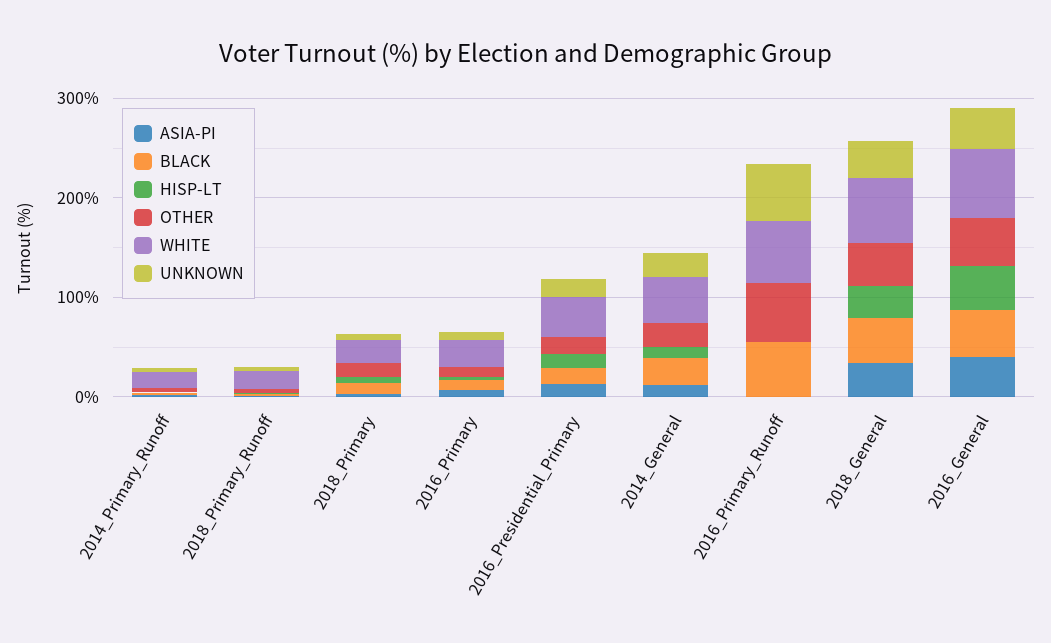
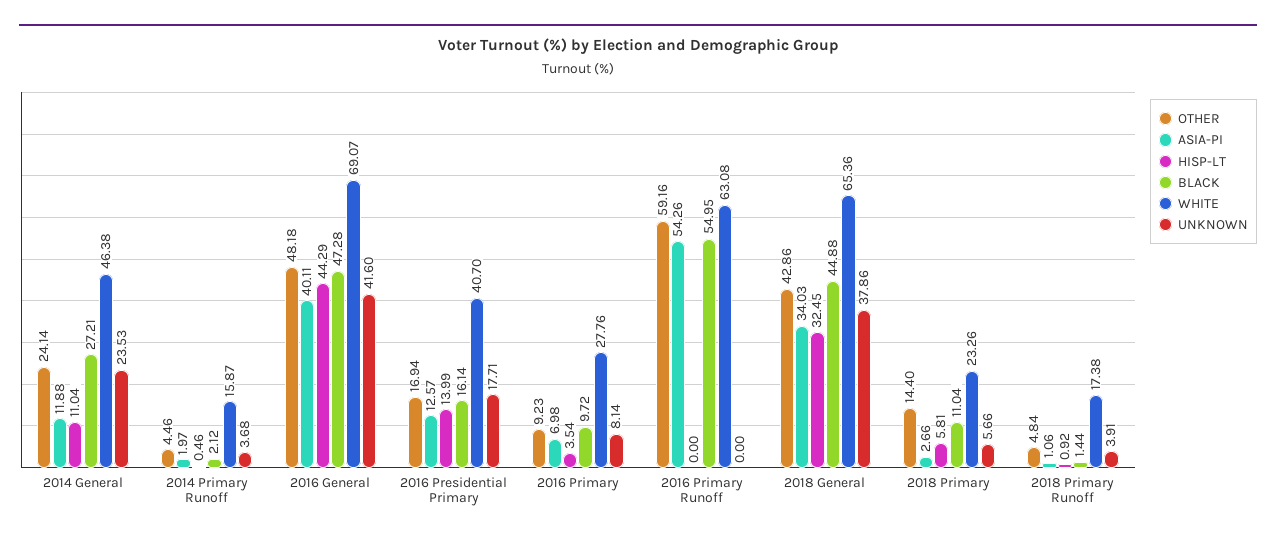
ASIA-PI, 2016_Primary_Runoff: 0 -> 54.26
UNKNOWN, 2016_Primary_Runoff: 60 -> 0

